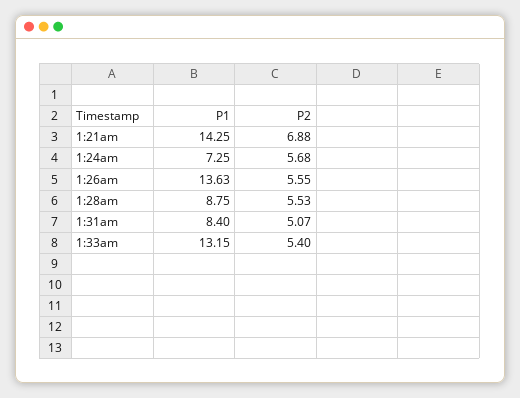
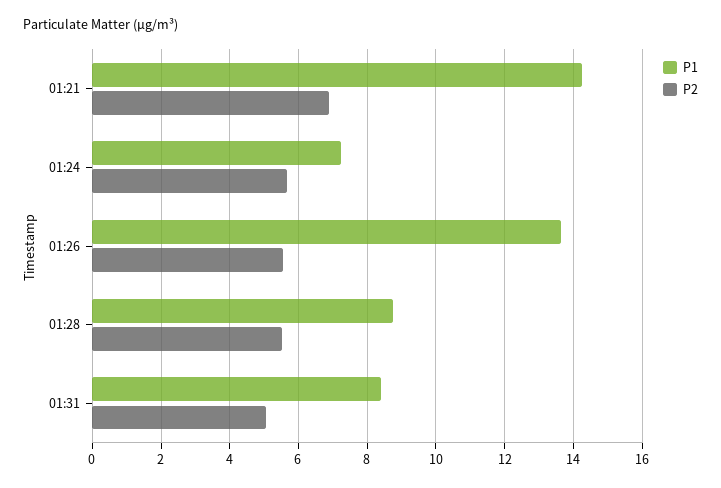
P1, 1:33am: 13.15 -> none
P2, 1:33am: 5.4 -> none

